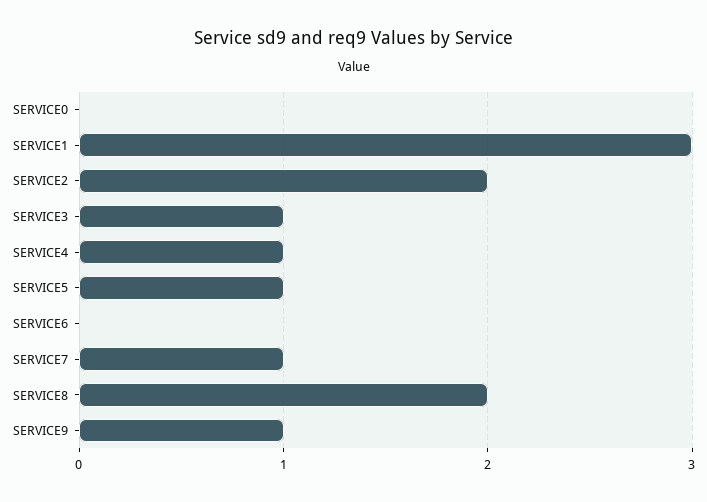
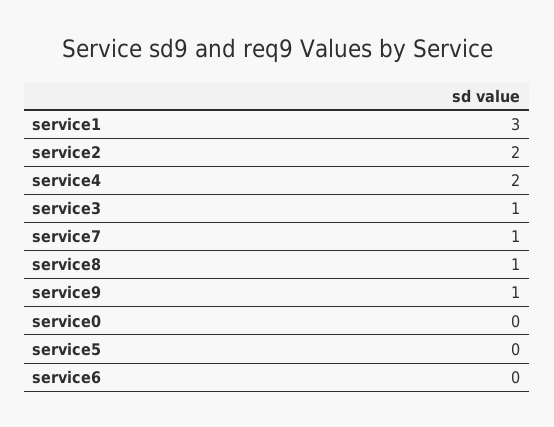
SERVICE4: 1 -> 2
SERVICE5: 1 -> 0
SERVICE8: 2 -> 1

